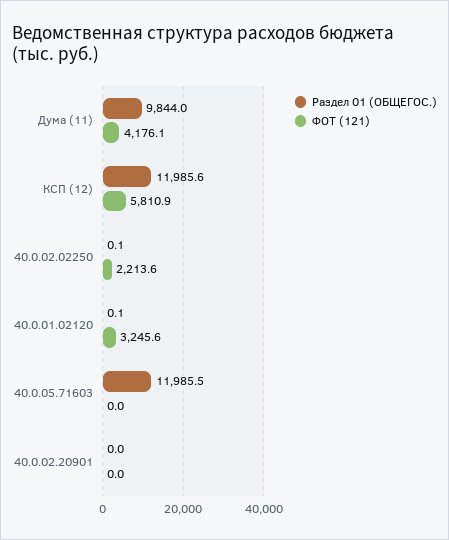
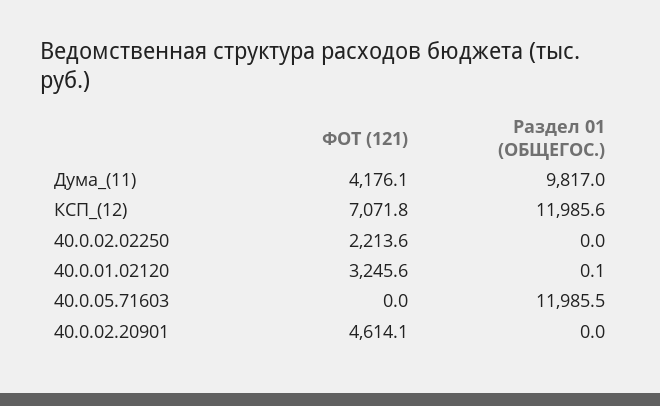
Раздел 01 (ОБЩЕГОС.), Дума (11): 9844 -> 9817
ФОТ (121), КСП (12): 5810.9 -> 7071.8
Раздел 01 (ОБЩЕГОС.), 40.0.02.02250: 0.1 -> 0
ФОТ (121), 40.0.02.20901: 0 -> 4614.1

